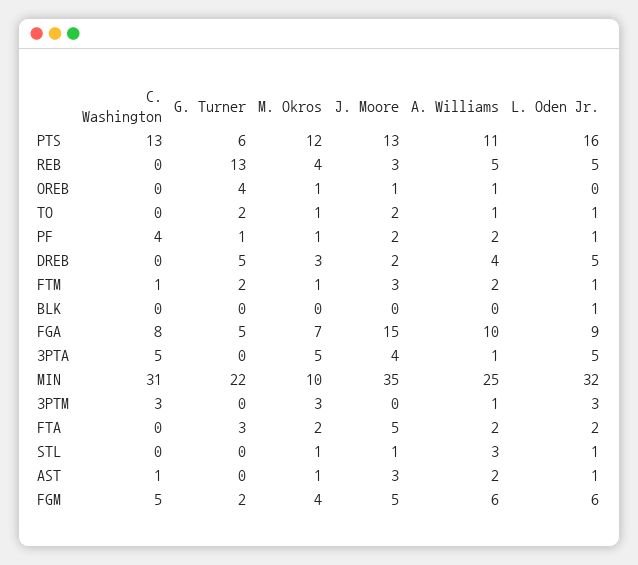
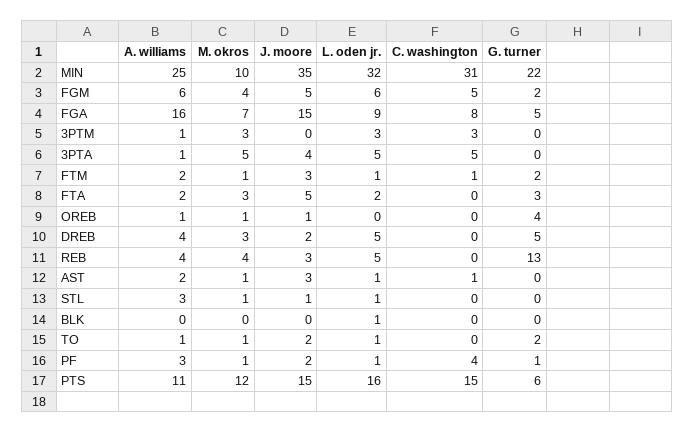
C. Washington, PTS: 13 -> 15
J. Moore, PTS: 13 -> 15
A. Williams, REB: 5 -> 4
A. Williams, PF: 2 -> 3
A. Williams, FGA: 10 -> 16
M. Okros, FTA: 2 -> 3

